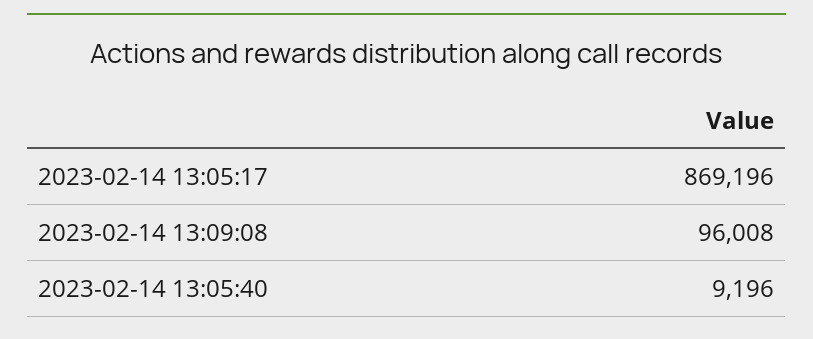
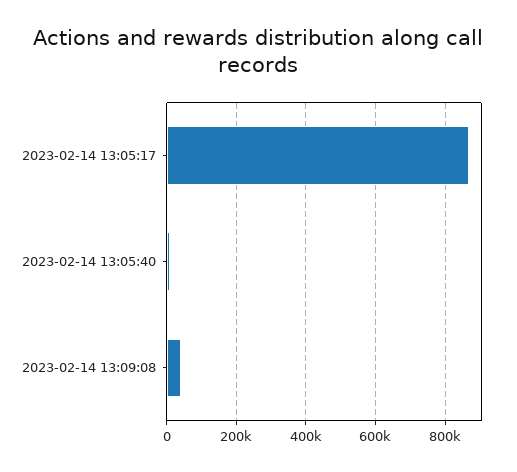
2023-02-14 13:09:08: 96008 -> 40000

